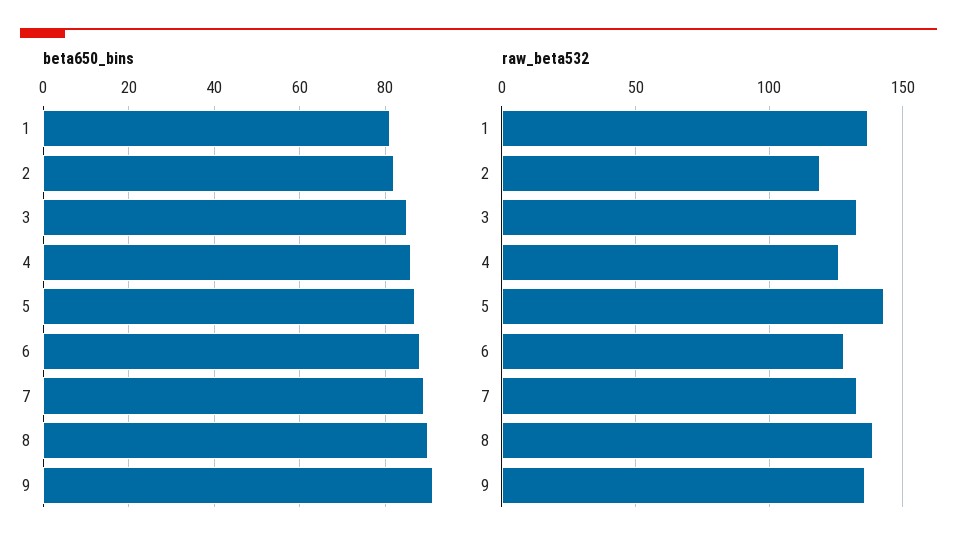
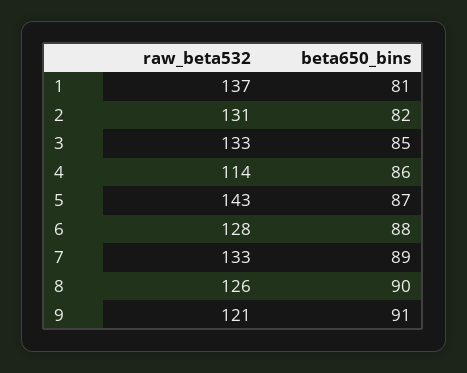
raw_beta532, 2: 120 -> 131
raw_beta532, 4: 125 -> 114
raw_beta532, 8: 140 -> 126
raw_beta532, 9: 135 -> 121

